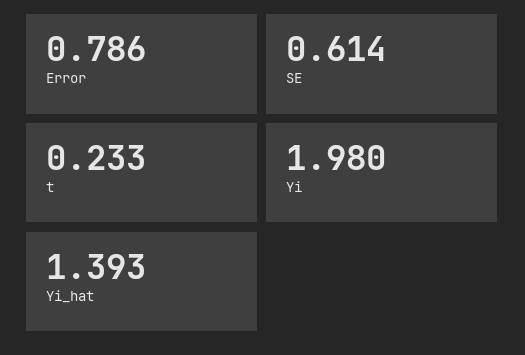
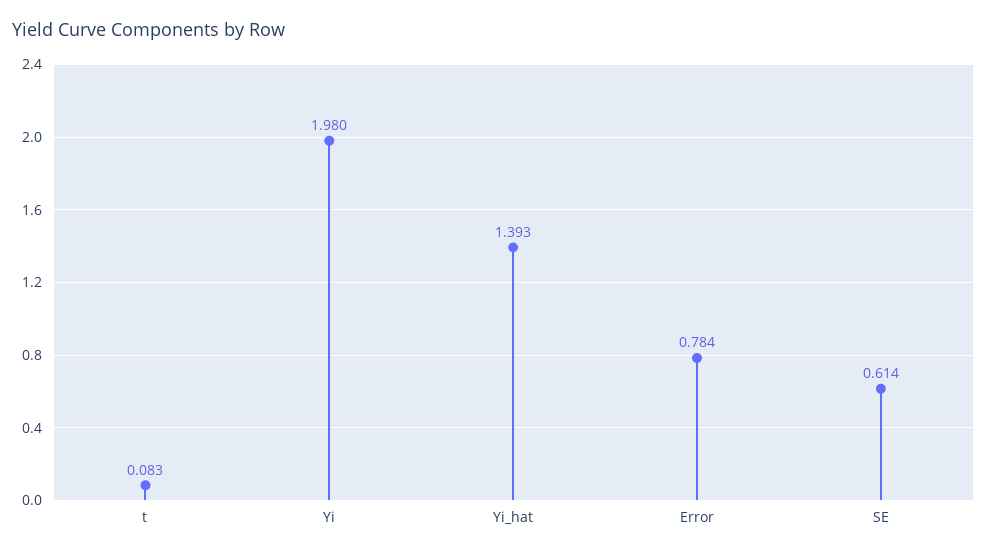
Error: 0.786 -> 0.784
t: 0.233 -> 0.083

